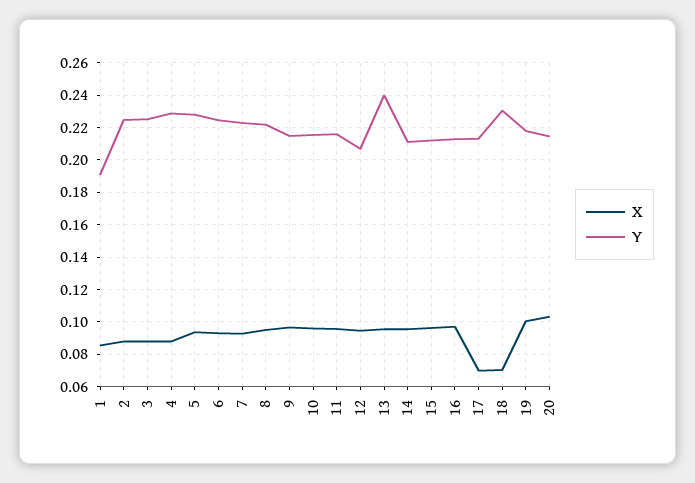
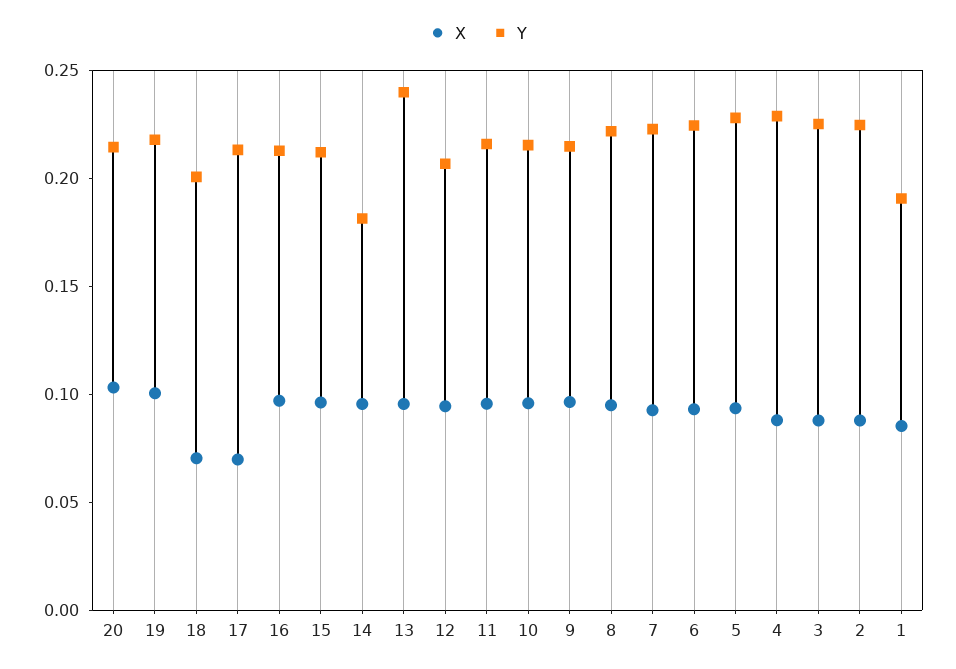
Y, 14: 0.21 -> 0.18
Y, 18: 0.23 -> 0.2

